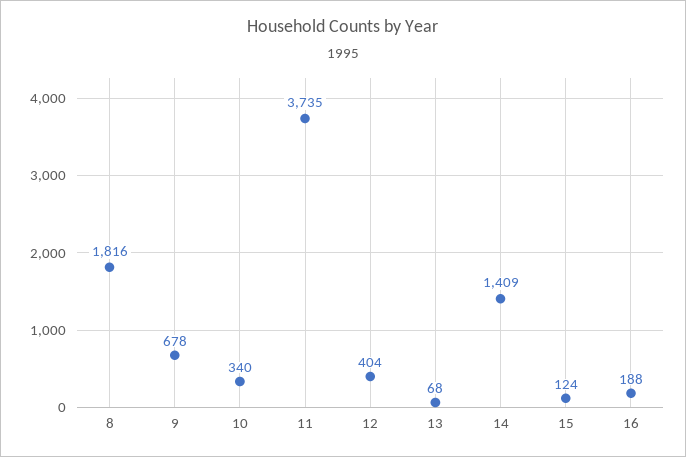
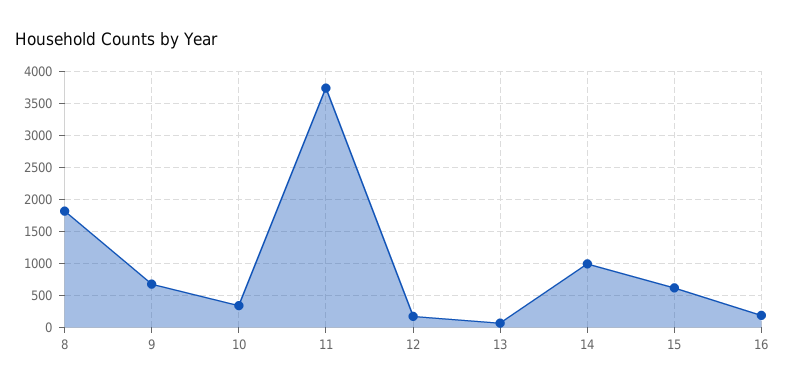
12: 404 -> 200
14: 1409 -> 1000
15: 124 -> 600

